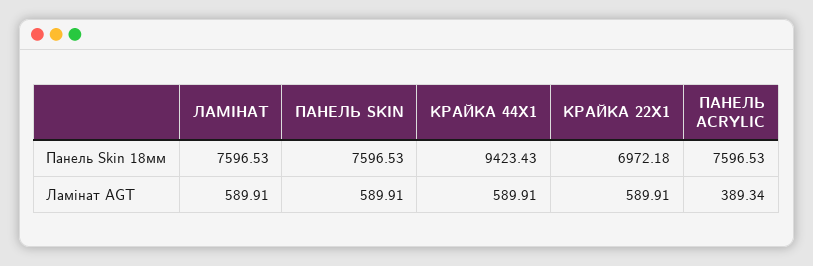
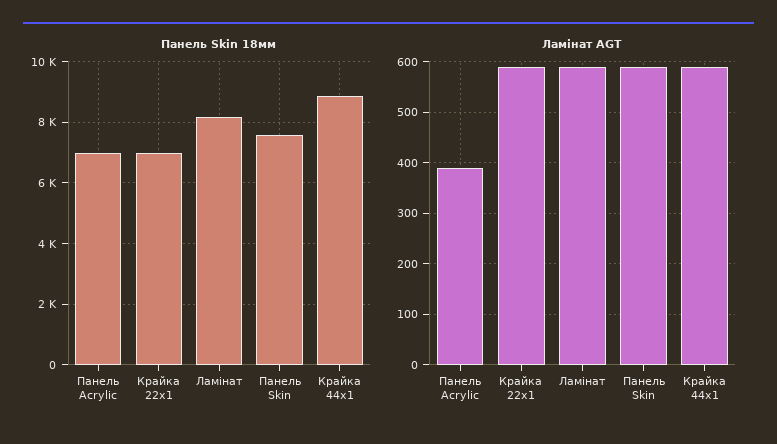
Панель Skin 18мм, ЛАМІНАТ: 7596.53 -> 8200
Панель Skin 18мм, КРАЙКА 44X1: 9423.43 -> 8800
Панель Skin 18мм, ПАНЕЛЬ ACRYLIC: 7596.53 -> 7000

